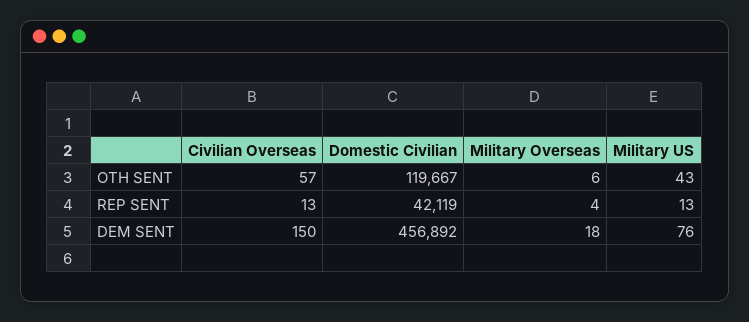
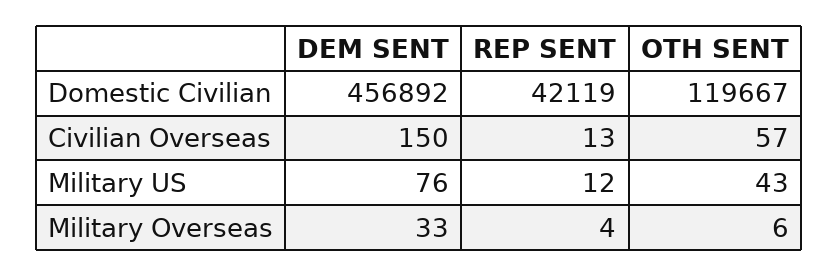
Military US, REP SENT: 13 -> 12
Military Overseas, DEM SENT: 18 -> 33

